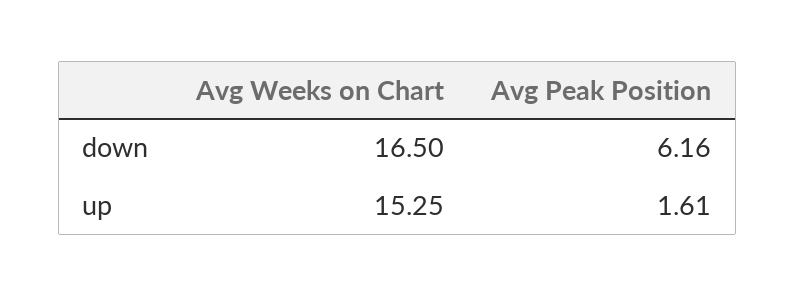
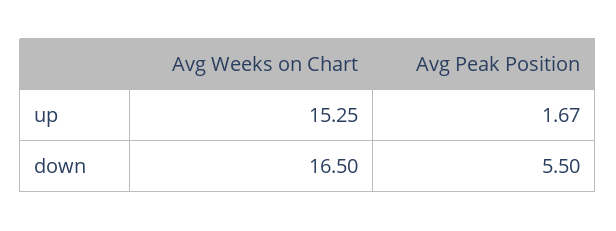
Avg Peak Position, down: 6.16 -> 5.5
Avg Peak Position, up: 1.61 -> 1.67

